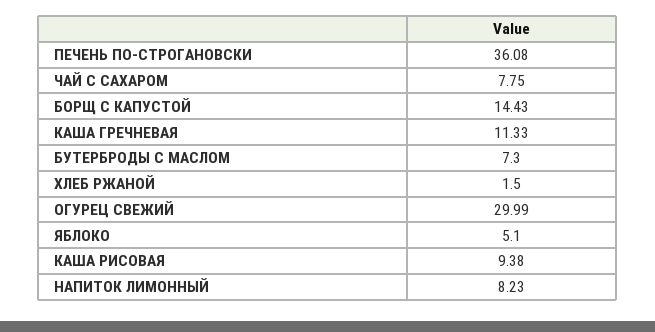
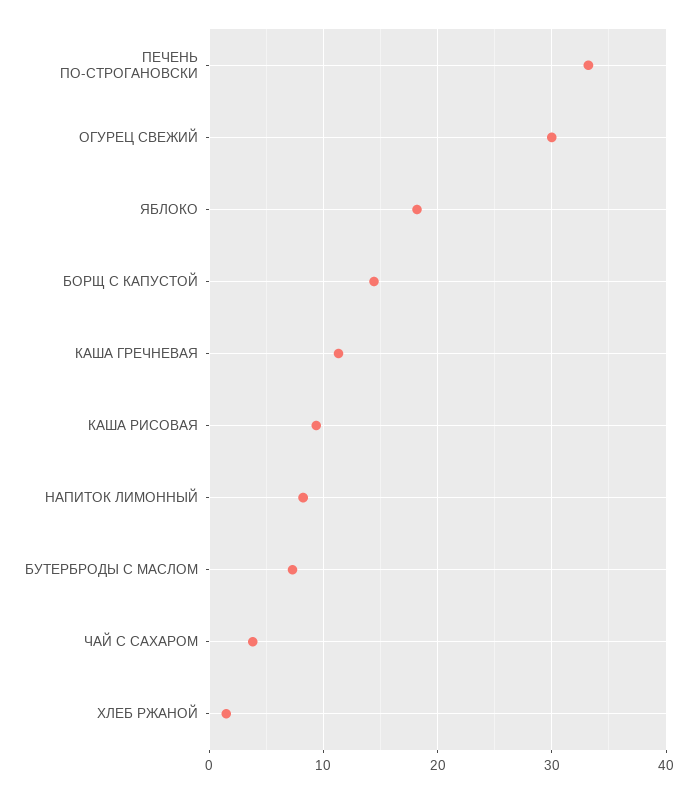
ПЕЧЕНЬ ПО-СТРОГАНОВСКИ: 36.08 -> 33
ЧАЙ С САХАРОМ: 7.75 -> 4
ЯБЛОКО: 5.1 -> 18

